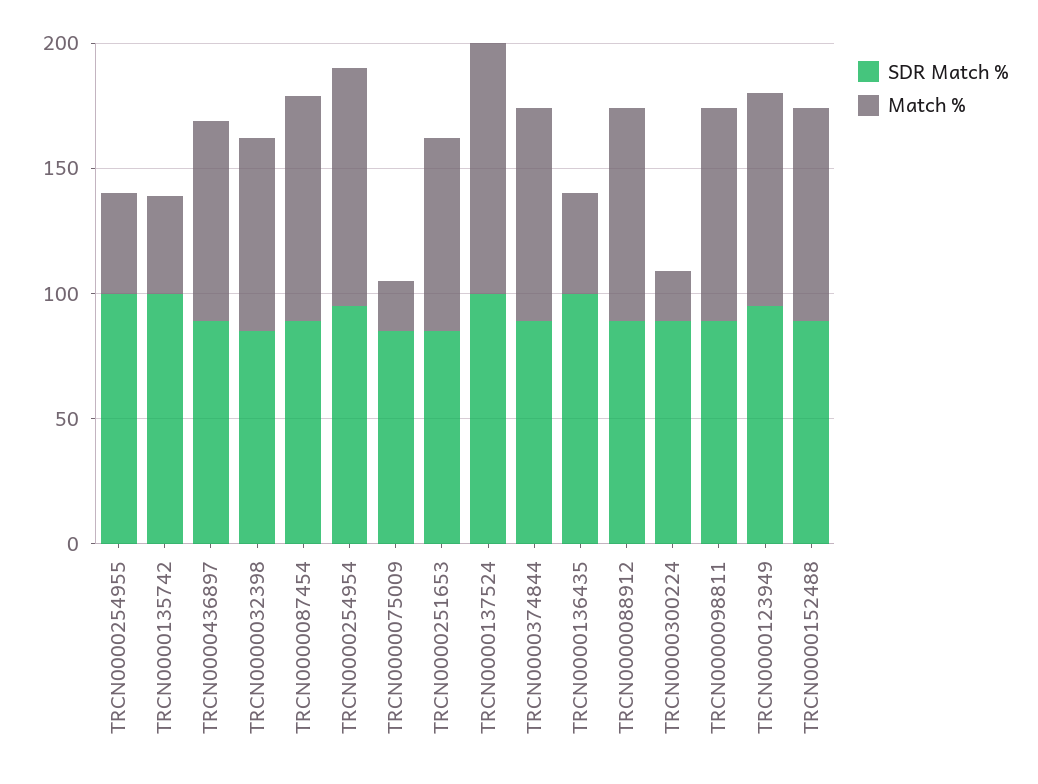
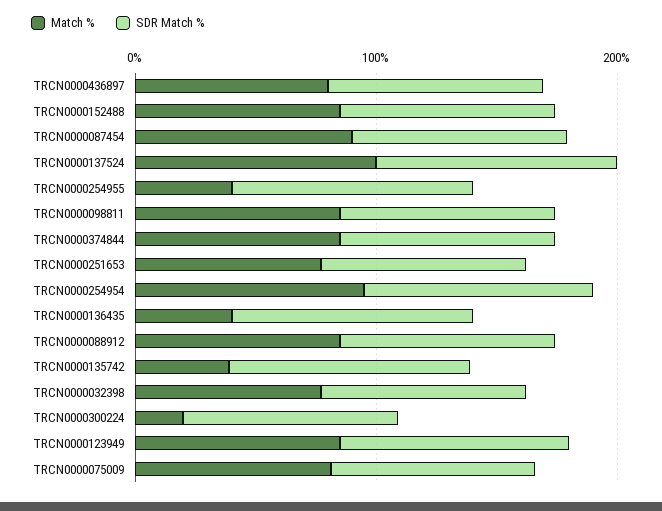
Match %, TRCN0000075009: 20 -> 80

